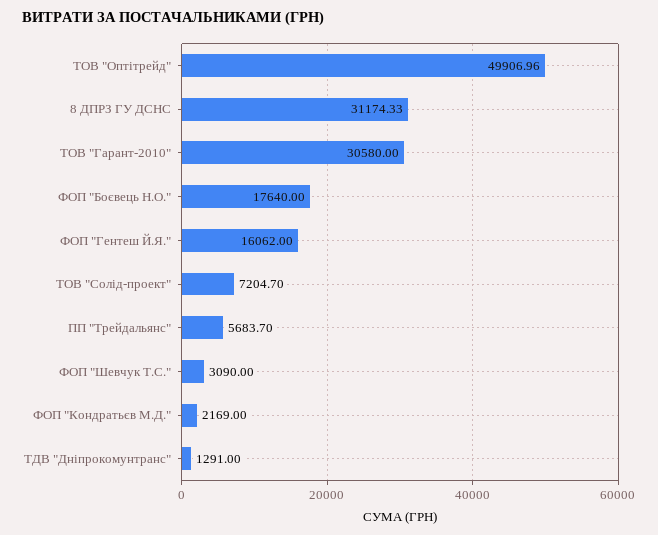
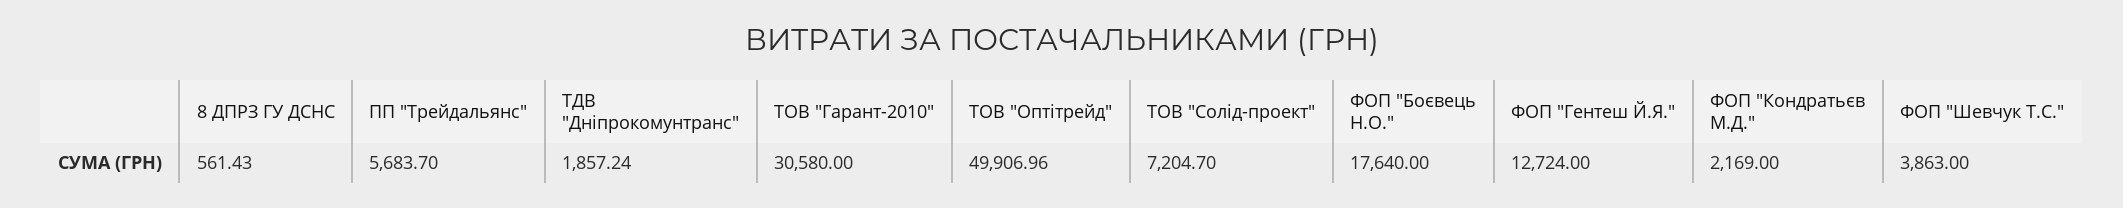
8 ДПРЗ ГУ ДСНС: 31174.33 -> 561.43
ФОП "Гентеш Й.Я.": 16062 -> 12724
ФОП "Шевчук Т.С.": 3090 -> 3863
ТДВ "Дніпрокомунтранс": 1291 -> 1857.24

